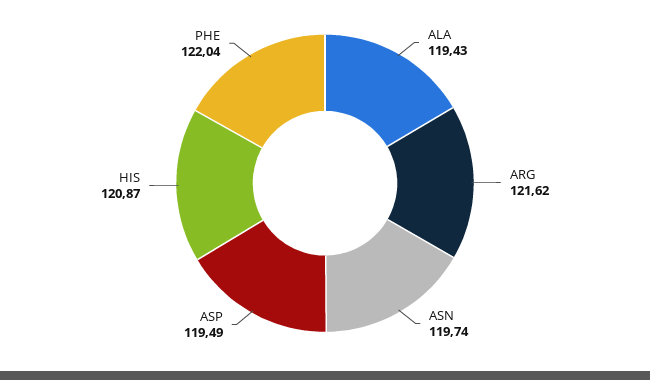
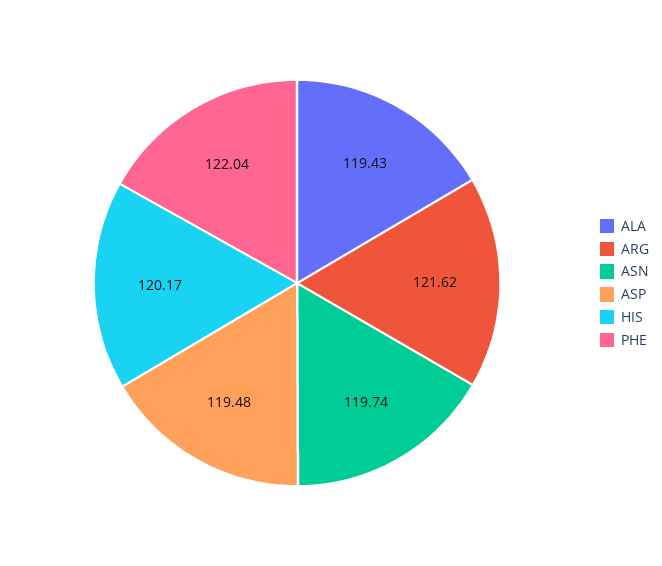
ASP: 119.49 -> 119.48
HIS: 120.87 -> 120.17

